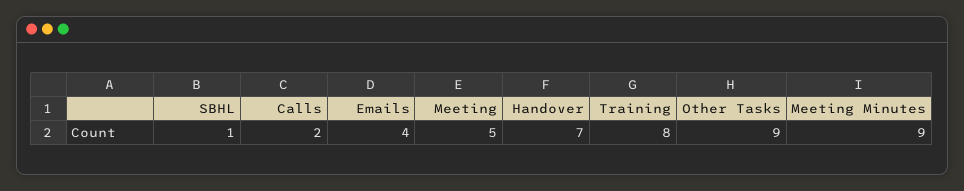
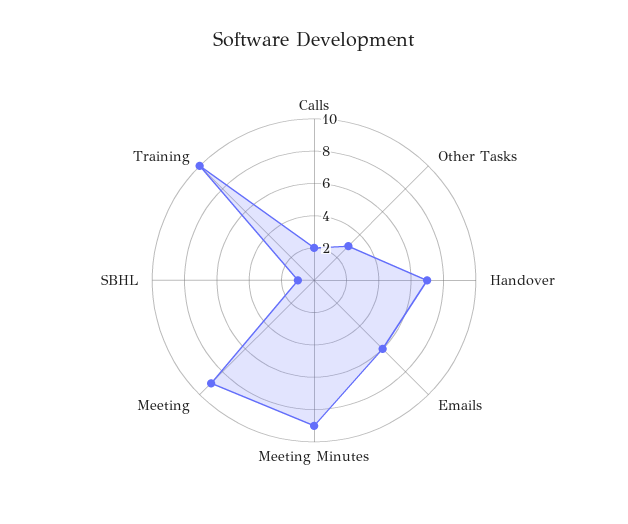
Emails: 4 -> 6
Meeting: 5 -> 9
Training: 8 -> 10
Other Tasks: 9 -> 3

